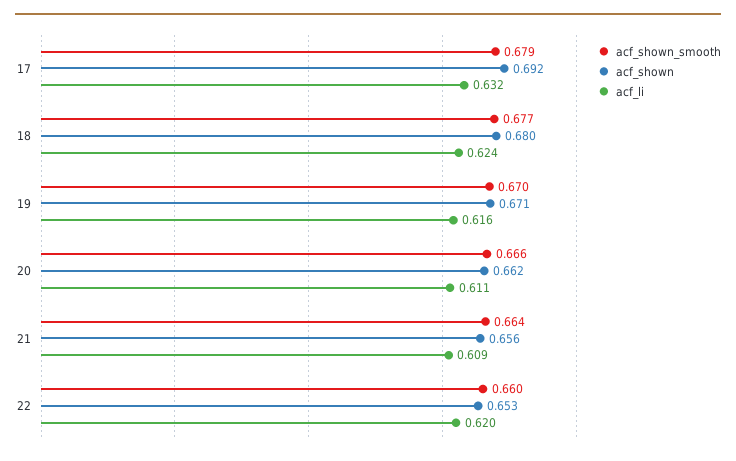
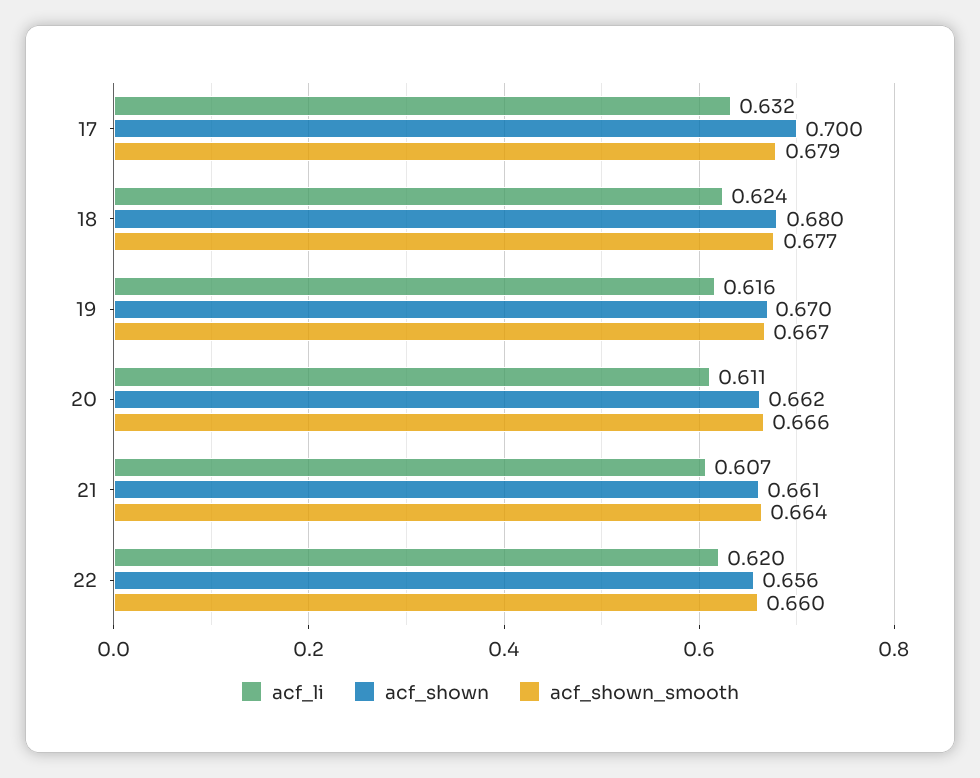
acf_shown, 17: 0.692 -> 0.7
acf_shown_smooth, 19: 0.67 -> 0.667
acf_shown, 19: 0.671 -> 0.67
acf_shown, 21: 0.656 -> 0.661
acf_li, 21: 0.609 -> 0.607
acf_shown, 22: 0.653 -> 0.656

